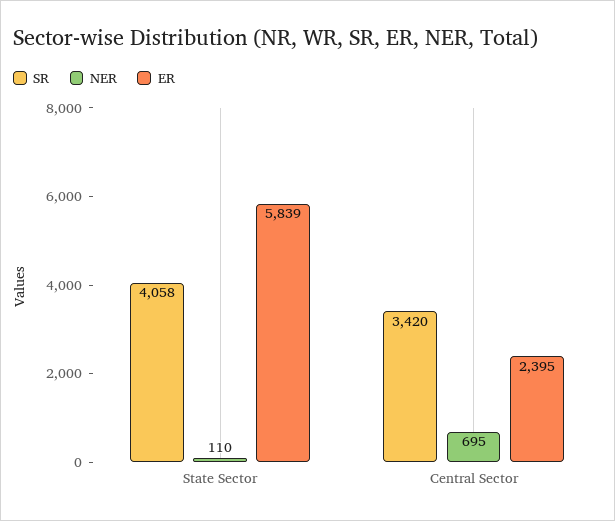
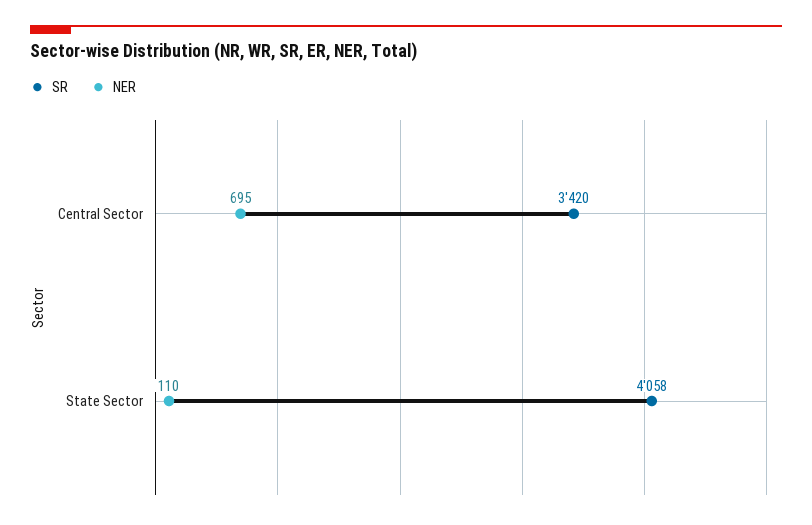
ER, State Sector: 5839 -> none
ER, Central Sector: 2395 -> none

